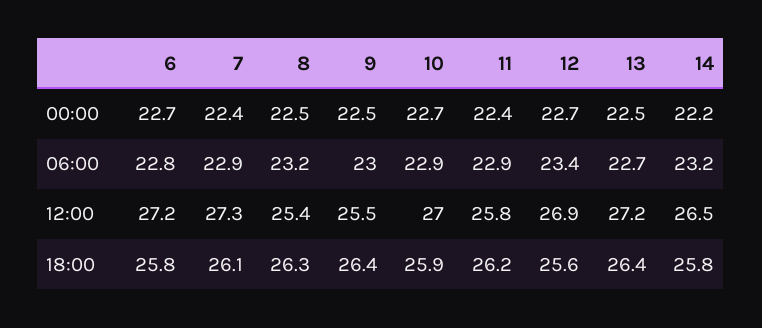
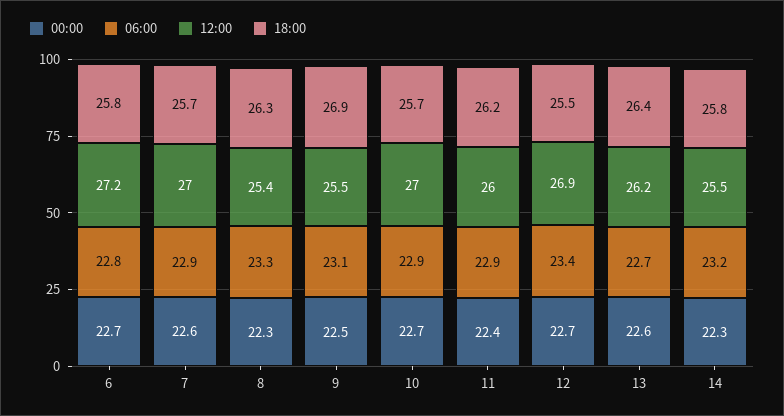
00:00, 7: 22.4 -> 22.6
00:00, 8: 22.5 -> 22.3
00:00, 13: 22.5 -> 22.6
00:00, 14: 22.2 -> 22.3
06:00, 8: 23.2 -> 23.3
06:00, 9: 23 -> 23.1
12:00, 7: 27.3 -> 27
12:00, 11: 25.8 -> 26
12:00, 13: 27.2 -> 26.2
12:00, 14: 26.5 -> 25.5
18:00, 7: 26.1 -> 25.7
18:00, 9: 26.4 -> 26.9
18:00, 10: 25.9 -> 25.7
18:00, 12: 25.6 -> 25.5

